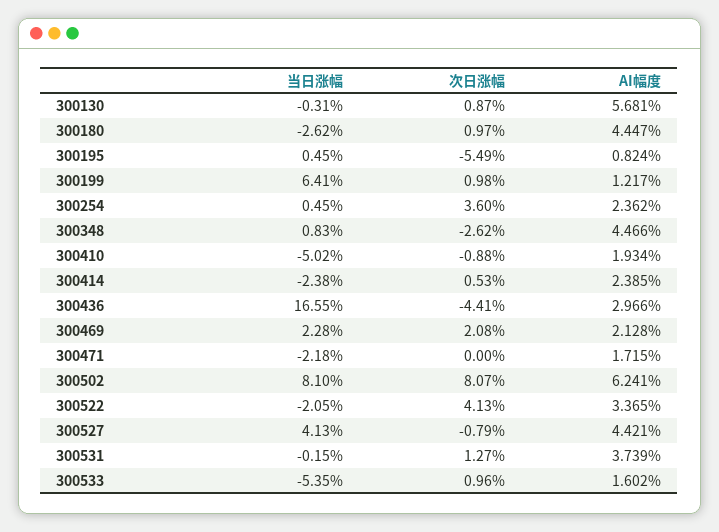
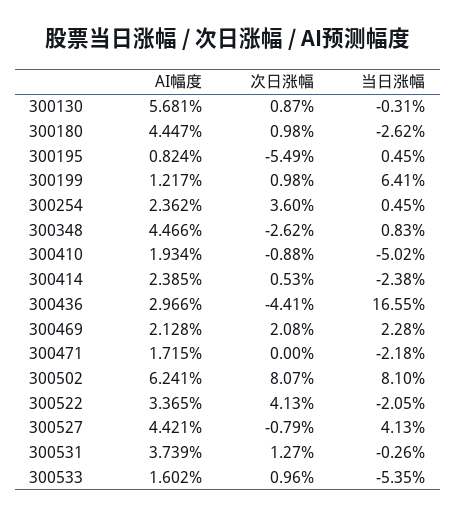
次日涨幅, 300180: 0.97 -> 0.98
当日涨幅, 300531: -0.15 -> -0.26

